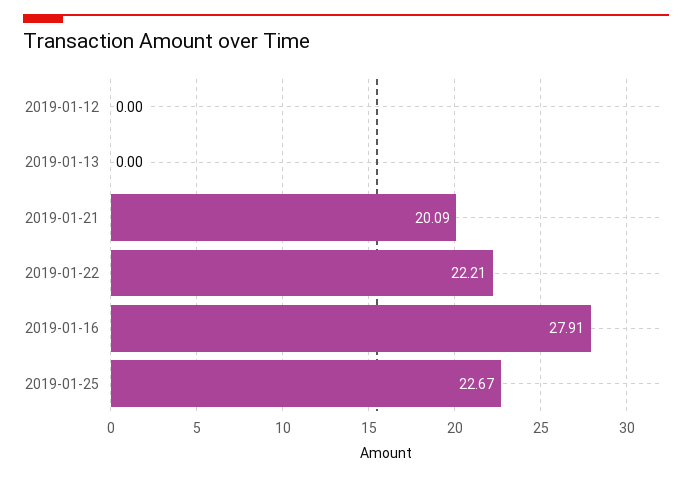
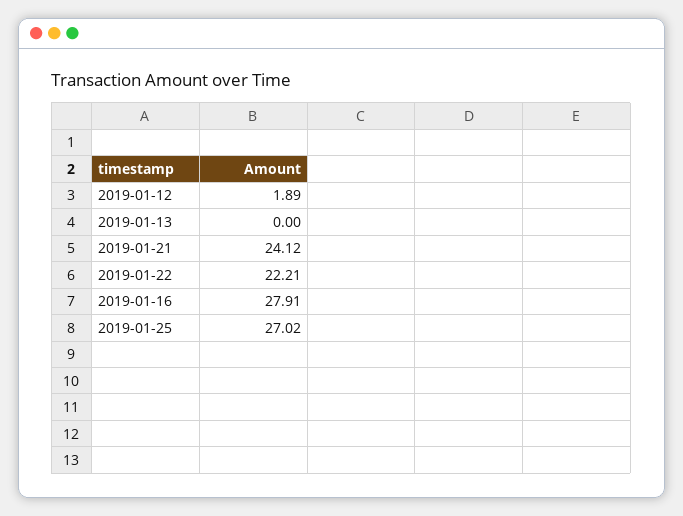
2019-01-12: 0 -> 1.89
2019-01-21: 20.09 -> 24.12
2019-01-25: 22.67 -> 27.02

